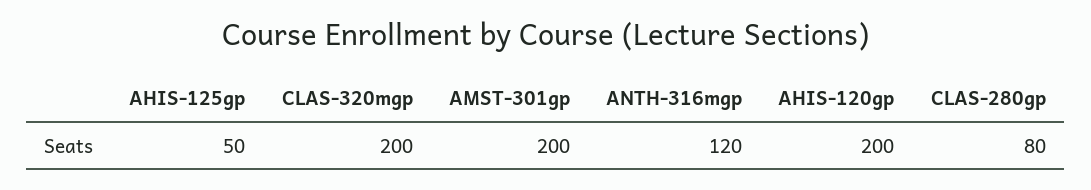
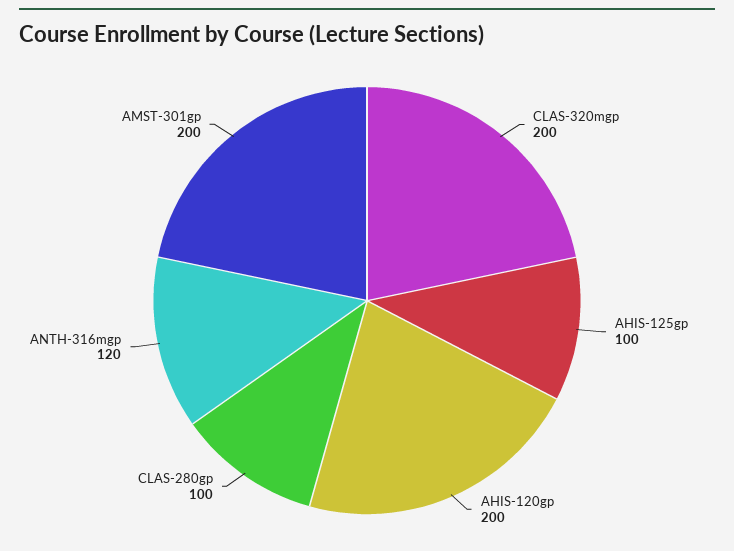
AHIS-125gp: 50 -> 100
CLAS-280gp: 80 -> 100

